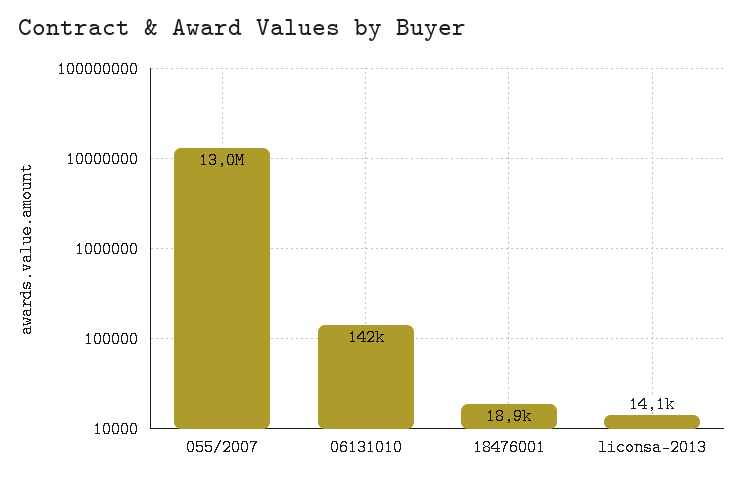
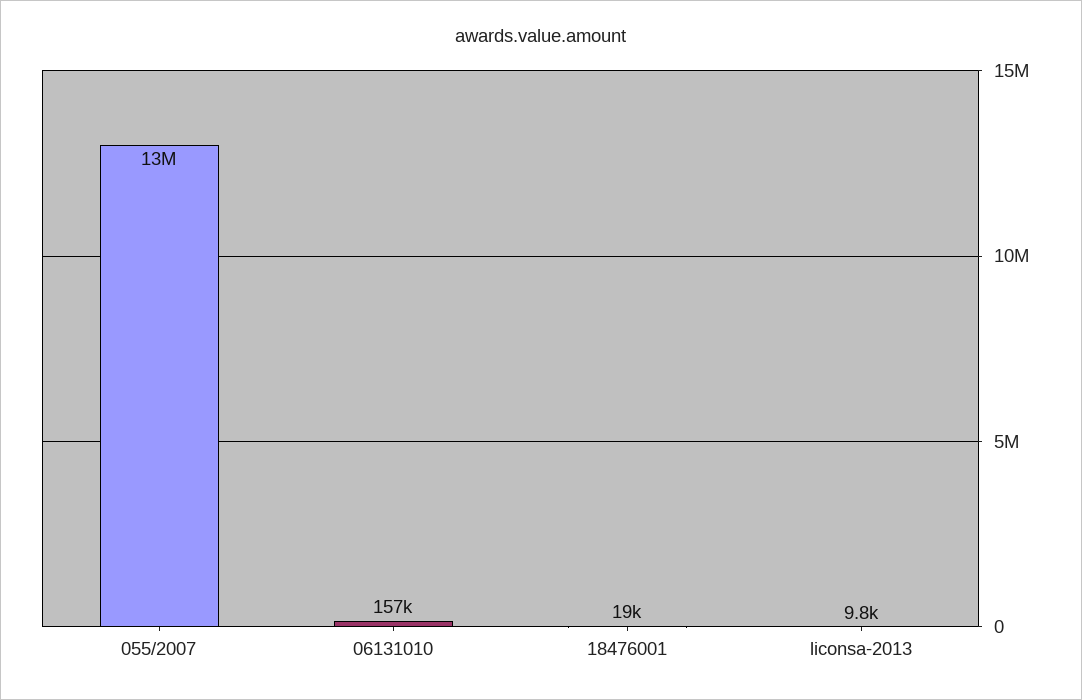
06131010: 142000 -> 157000
liconsa-2013: 14100 -> 9800

